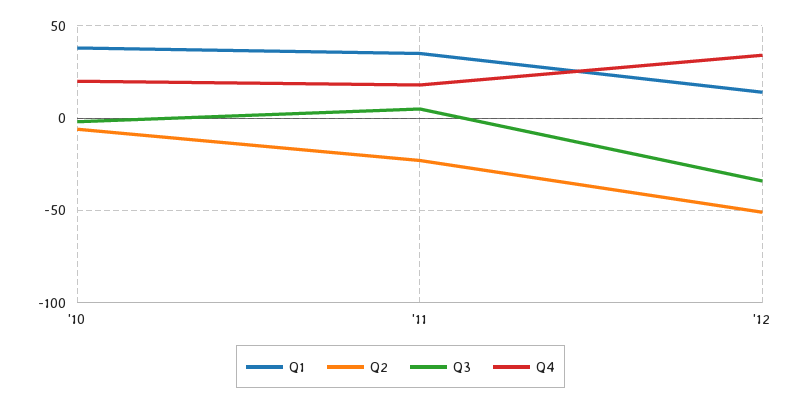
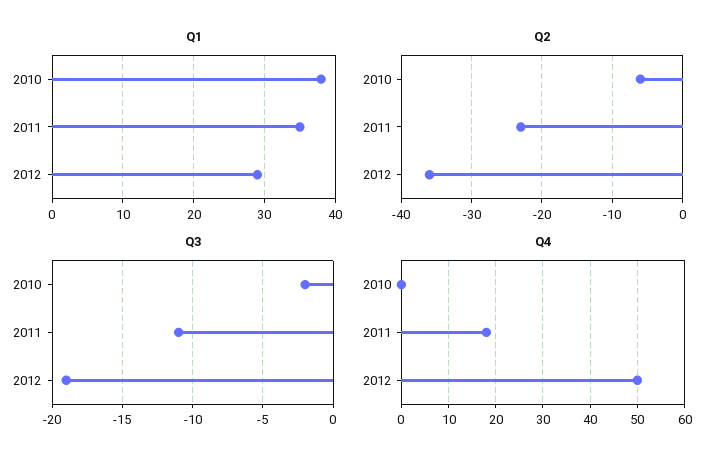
Q4, '10: 20 -> 0
Q3, '11: 5 -> -11
Q1, '12: 15 -> 29
Q2, '12: -50 -> -36
Q3, '12: -35 -> -19
Q4, '12: 35 -> 50

